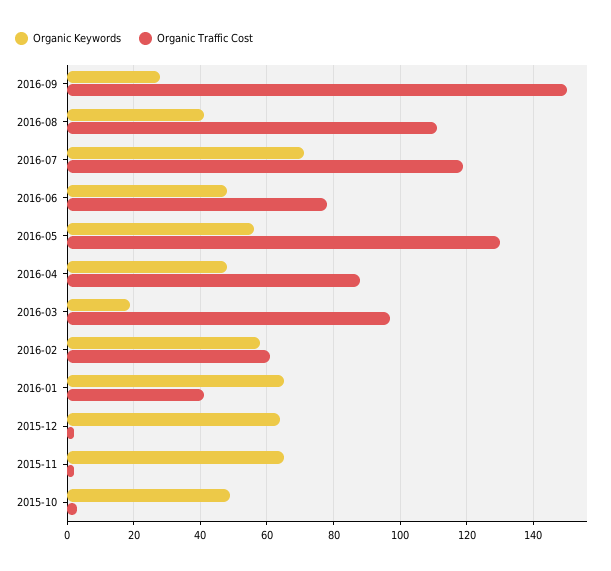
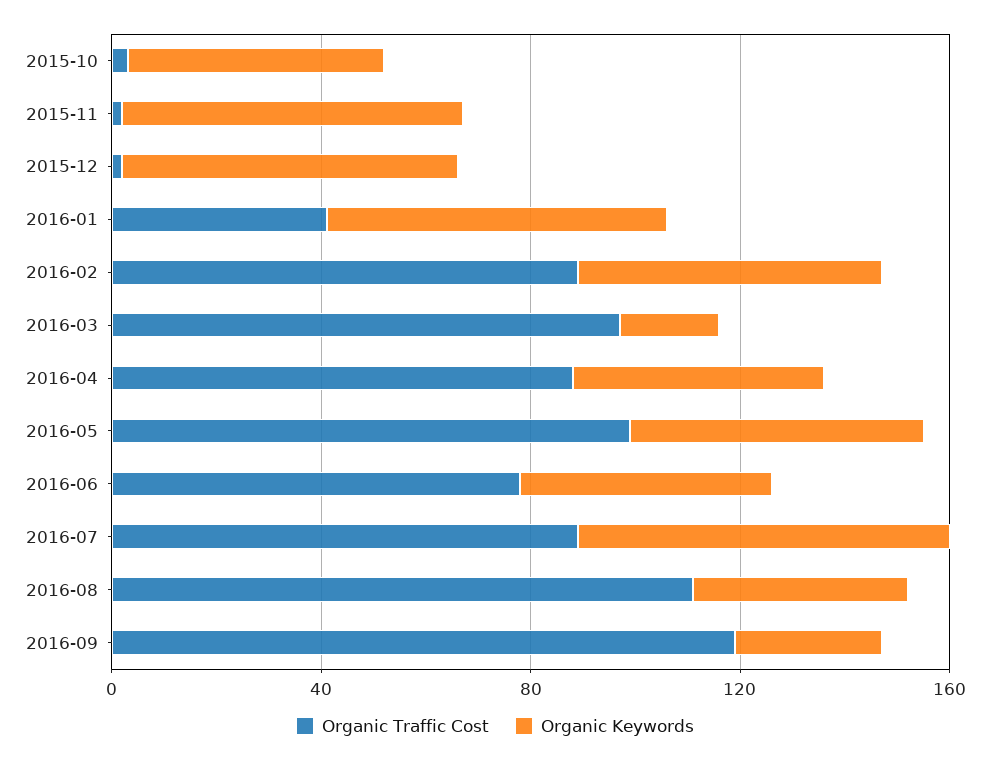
Organic Traffic Cost, 2016-09: 150 -> 120
Organic Traffic Cost, 2016-07: 120 -> 90
Organic Traffic Cost, 2016-05: 130 -> 100
Organic Traffic Cost, 2016-02: 60 -> 90

